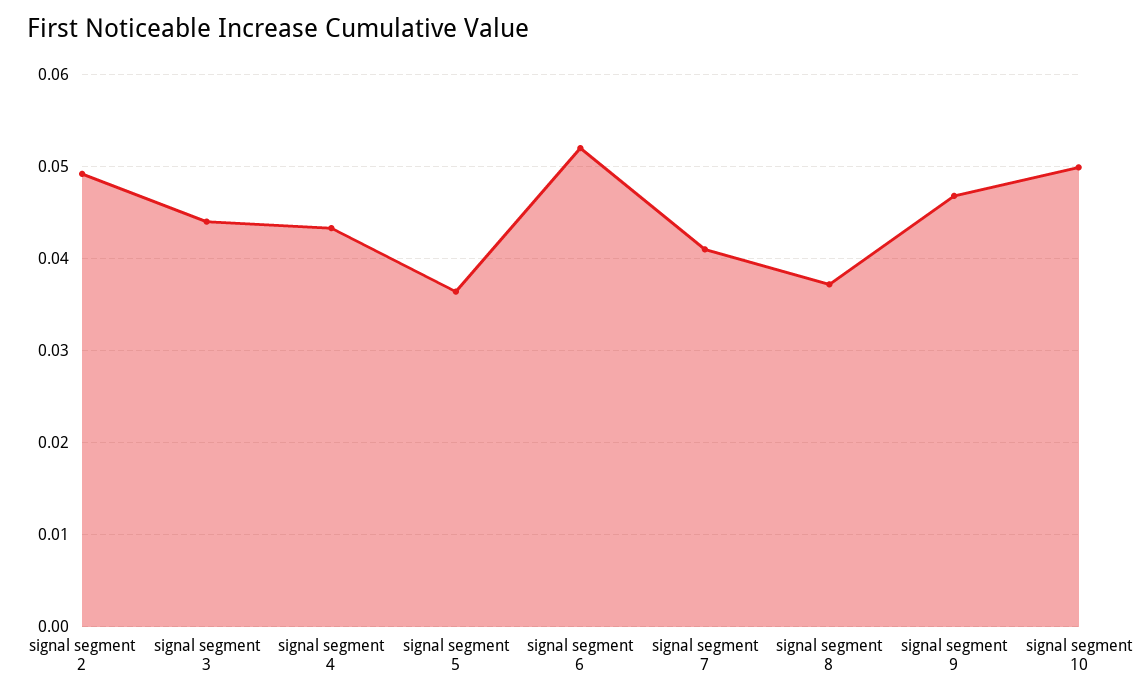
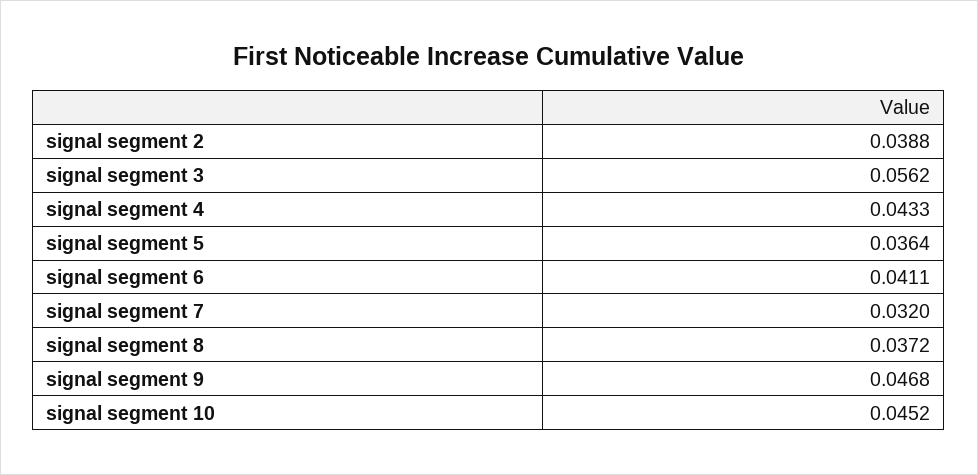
signal segment 2: 0.049 -> 0.0388
signal segment 3: 0.044 -> 0.0562
signal segment 6: 0.052 -> 0.0411
signal segment 7: 0.041 -> 0.032
signal segment 10: 0.05 -> 0.0452

